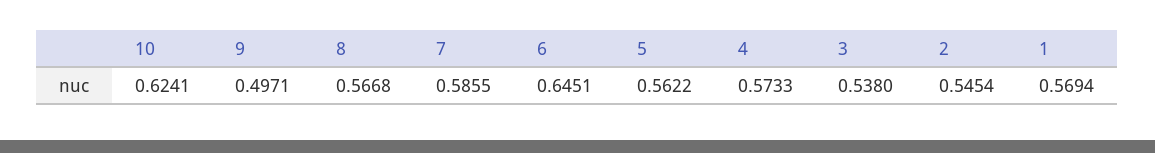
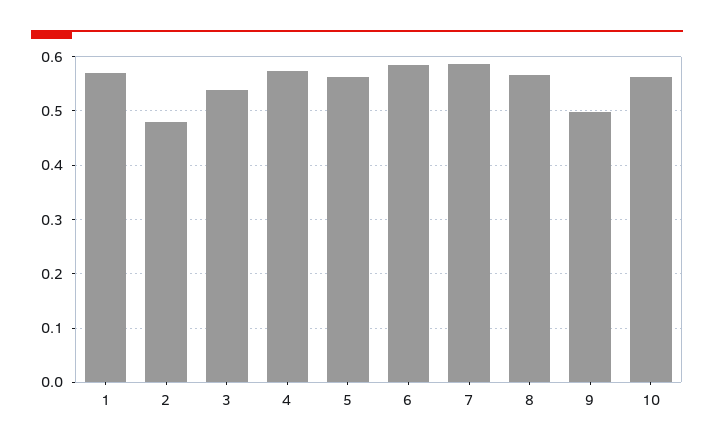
10: 0.6241 -> 0.56
6: 0.6451 -> 0.58
2: 0.5454 -> 0.48

